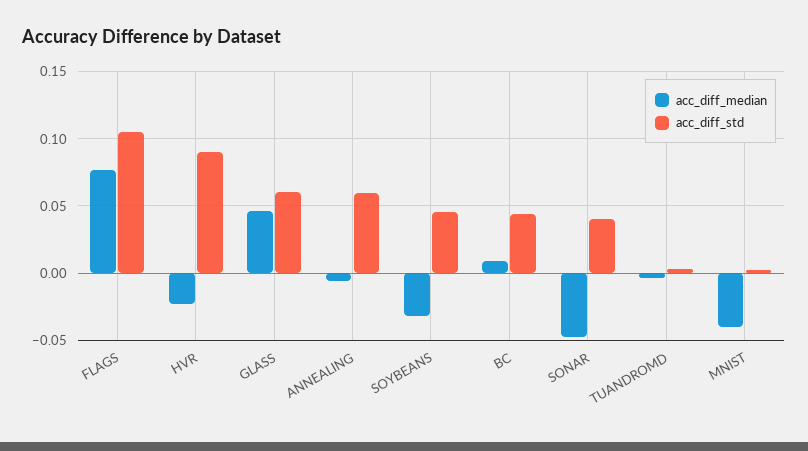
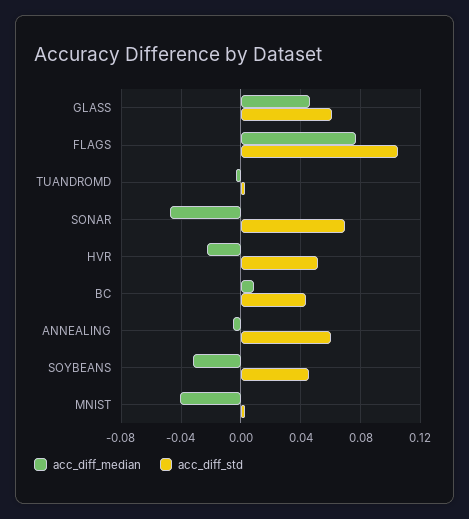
acc_diff_std, HVR: 0.09 -> 0.05
acc_diff_std, SONAR: 0.04 -> 0.07

